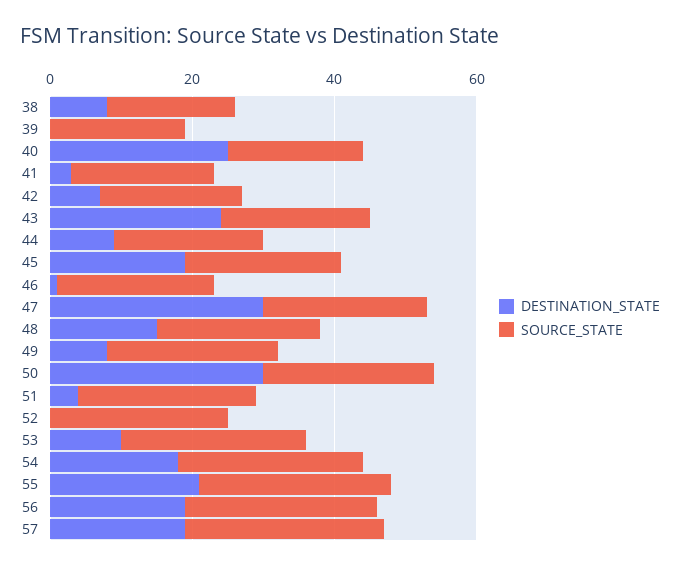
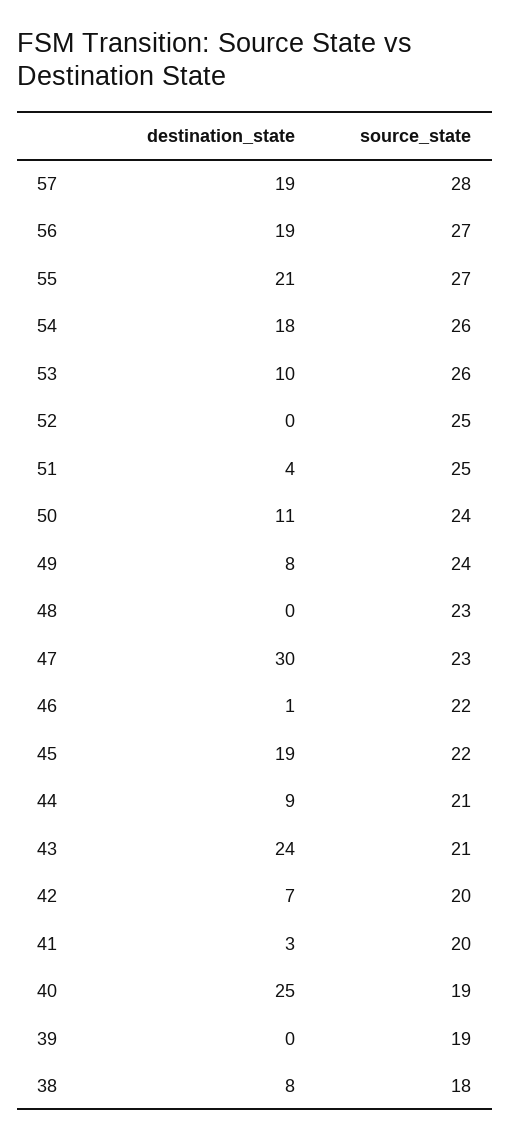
DESTINATION_STATE, 48: 15 -> 0
DESTINATION_STATE, 50: 30 -> 11

